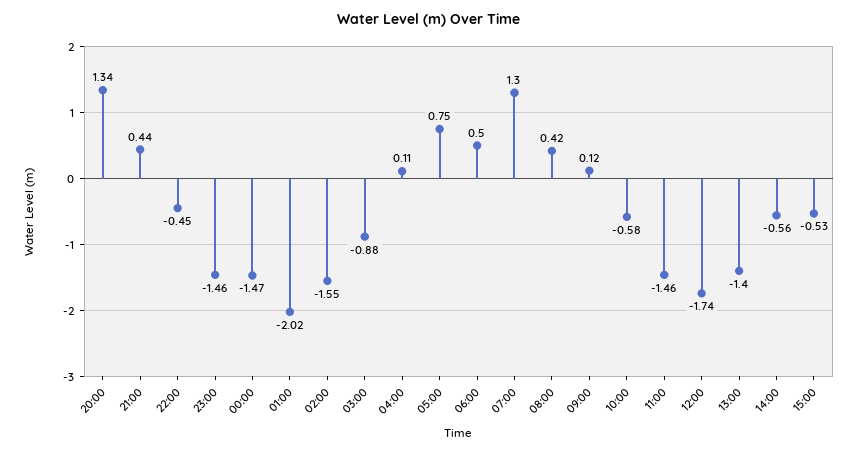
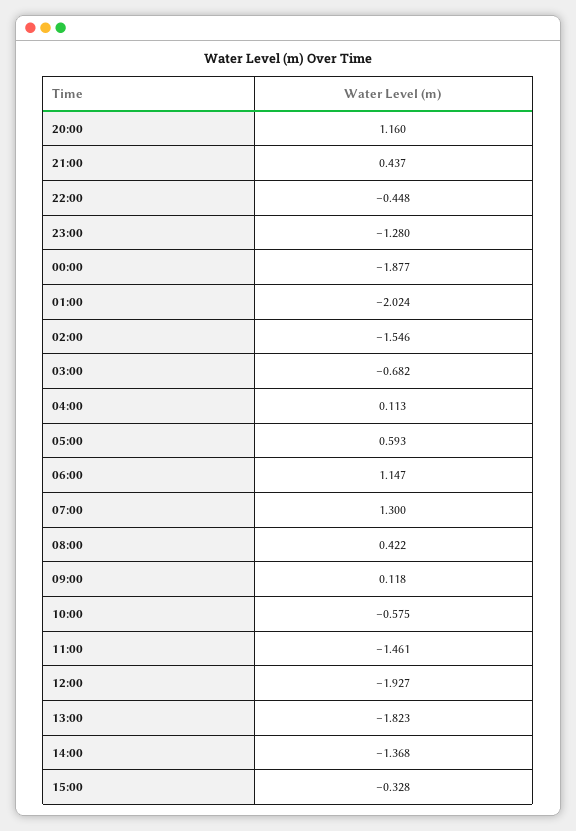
20:00: 1.34 -> 1.16
23:00: -1.46 -> -1.28
00:00: -1.47 -> -1.877
03:00: -0.88 -> -0.682
05:00: 0.75 -> 0.593
06:00: 0.5 -> 1.147
12:00: -1.74 -> -1.927
13:00: -1.4 -> -1.823
14:00: -0.56 -> -1.368
15:00: -0.53 -> -0.328

